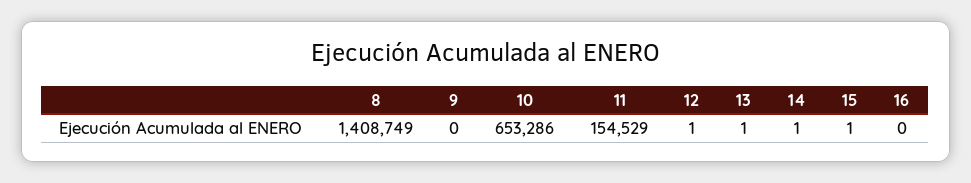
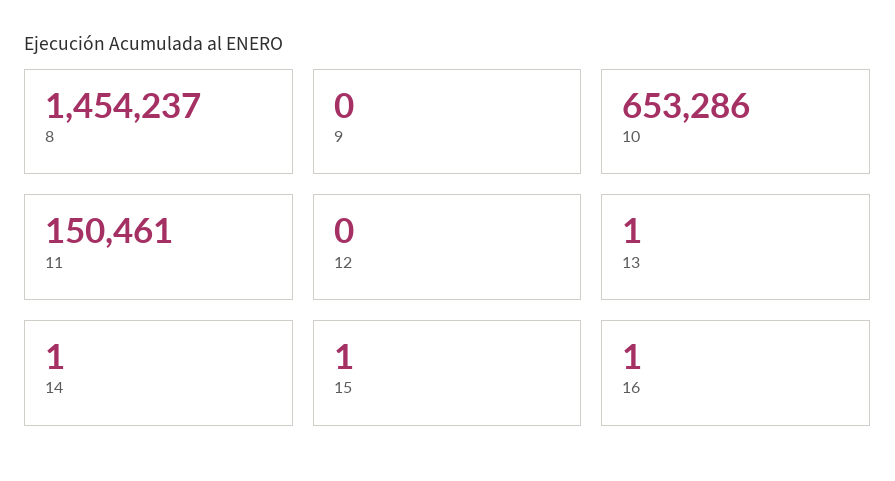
8: 1408749 -> 1454237
11: 154529 -> 150461
12: 1 -> 0
16: 0 -> 1

